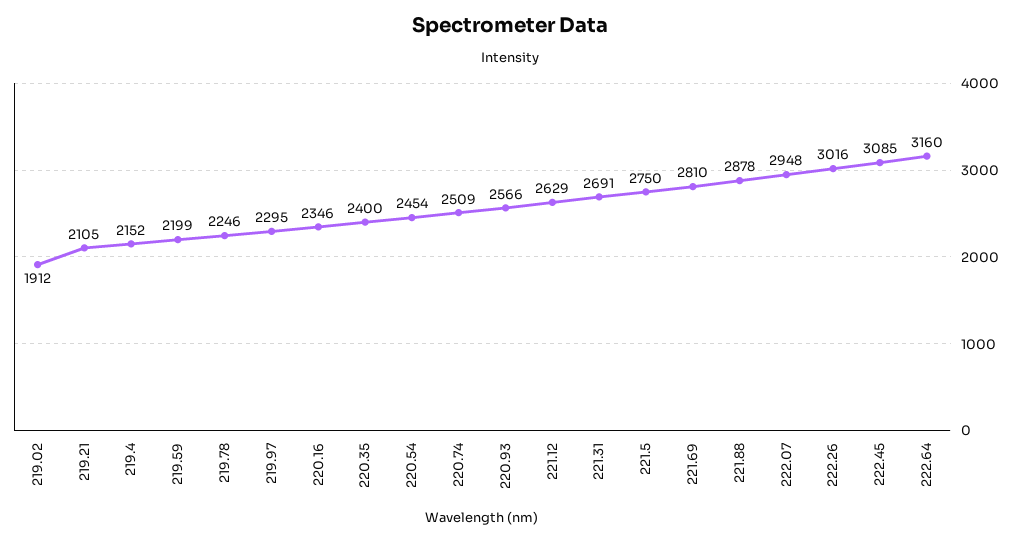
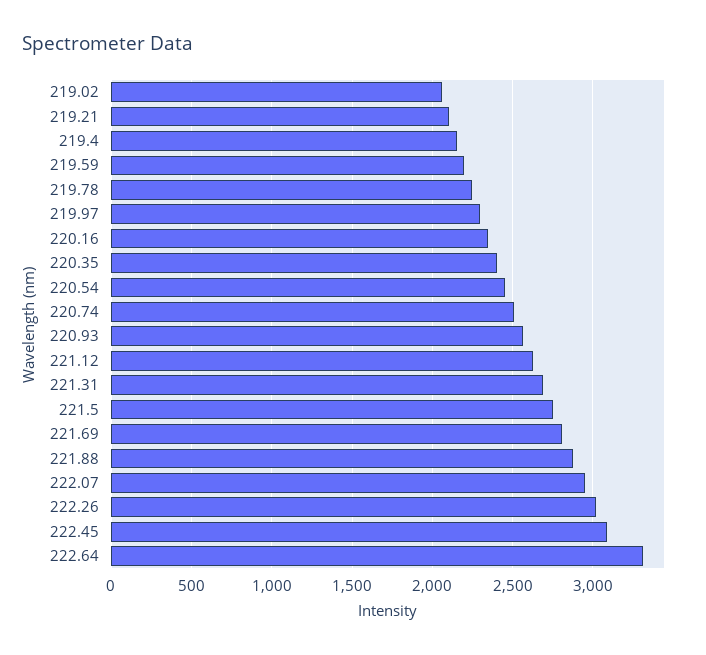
219.02: 1912 -> 2050
222.64: 3160 -> 3300

